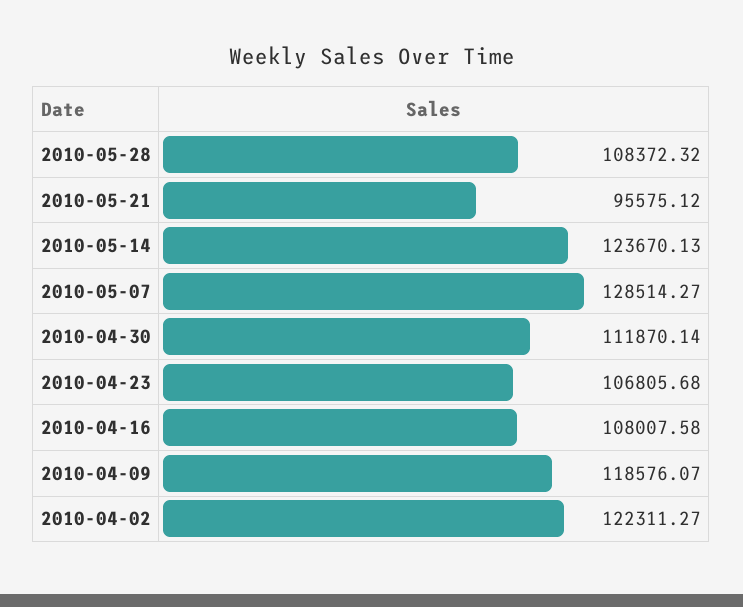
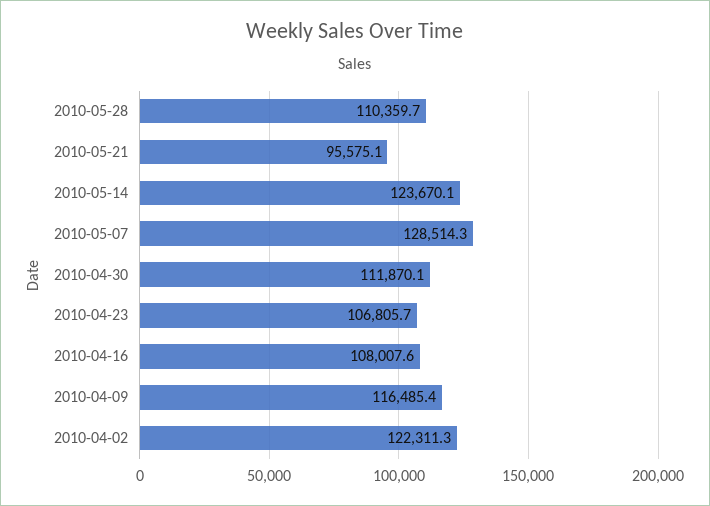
2010-05-28: 108372.32 -> 110359.7
2010-04-09: 118576.07 -> 116485.4

